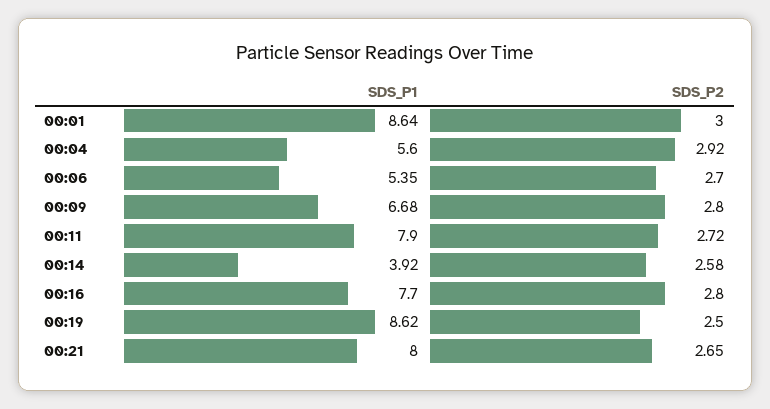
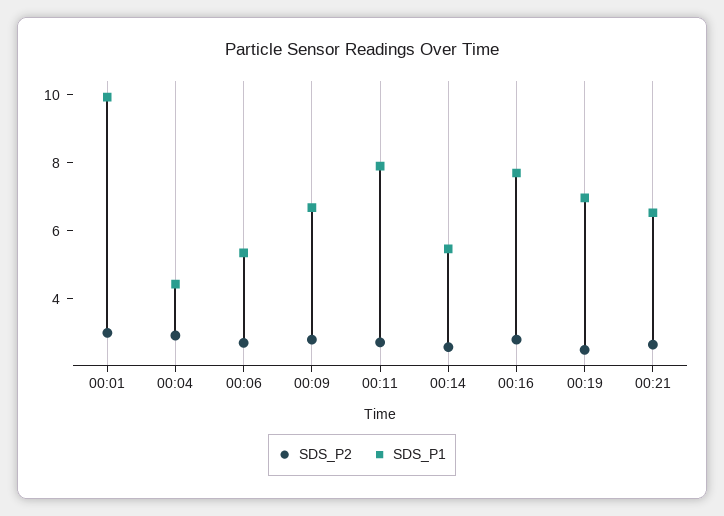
SDS_P1, 00:01: 8.64 -> 10
SDS_P1, 00:04: 5.6 -> 4.5
SDS_P1, 00:14: 3.92 -> 5.5
SDS_P1, 00:19: 8.62 -> 7
SDS_P1, 00:21: 8 -> 6.5

